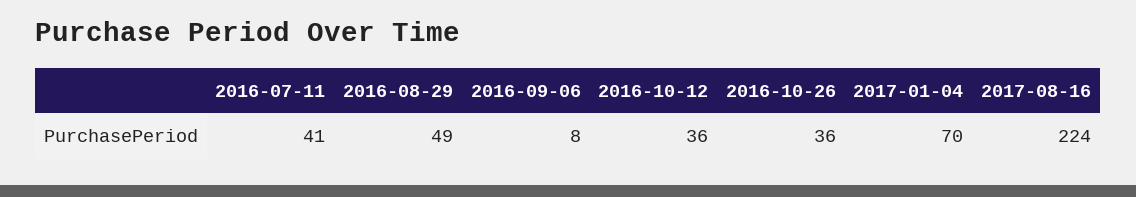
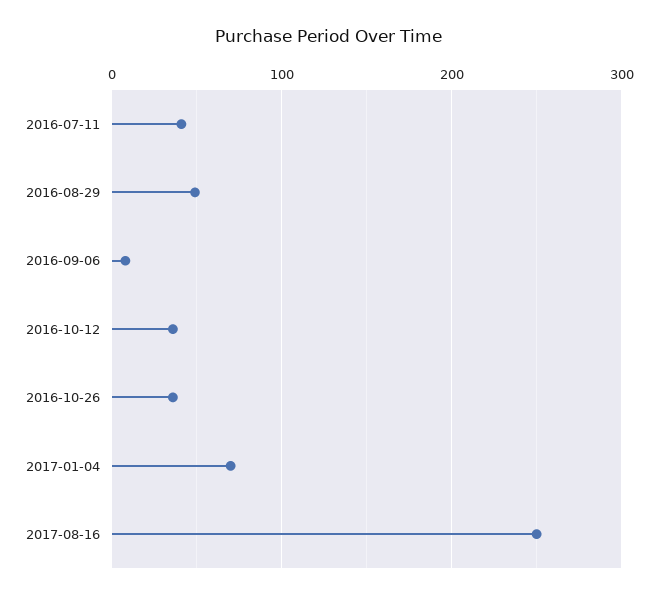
2017-08-16: 224 -> 250

